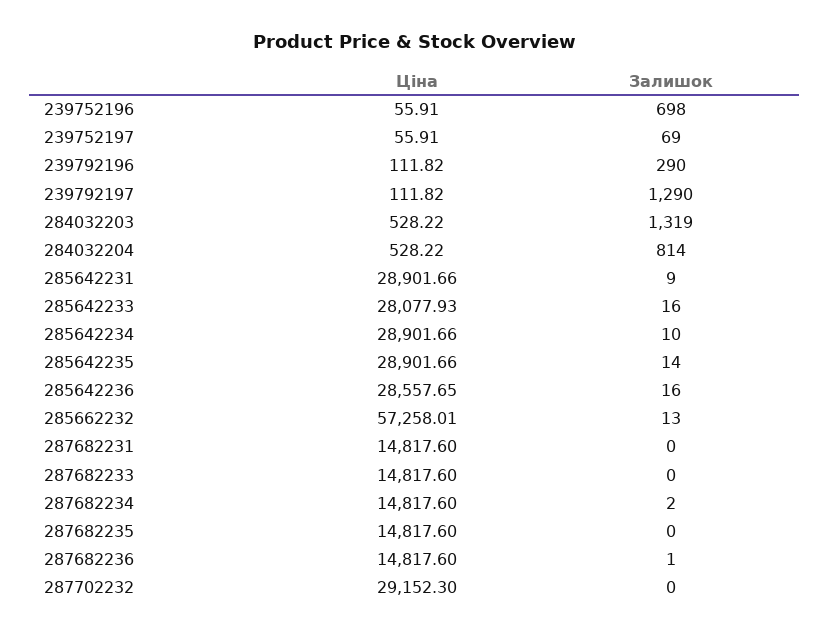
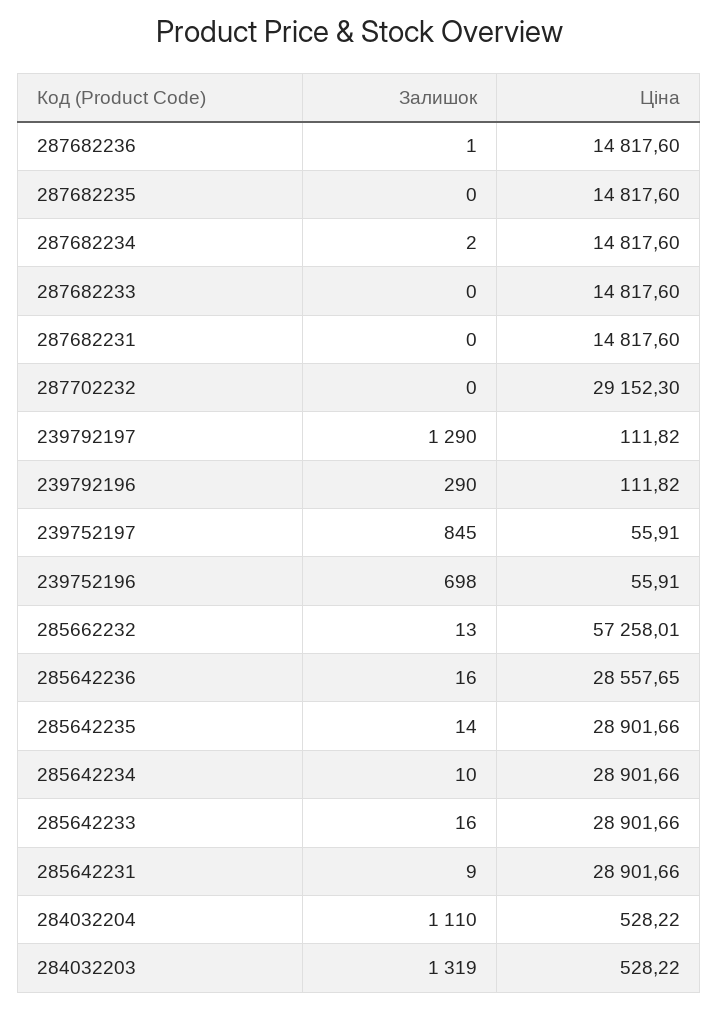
Залишок, 239752197: 69 -> 845
Залишок, 284032204: 814 -> 1110
Ціна, 285642233: 28077.93 -> 28901.66

